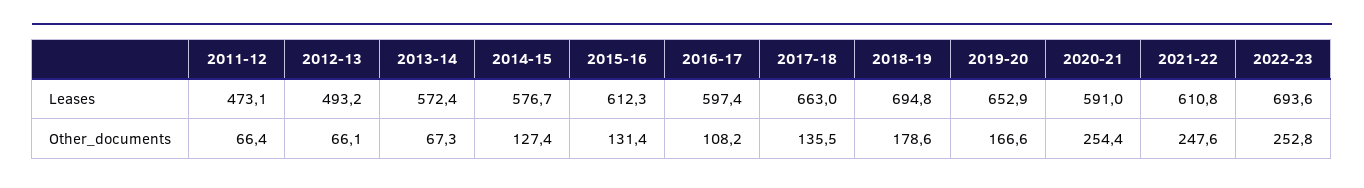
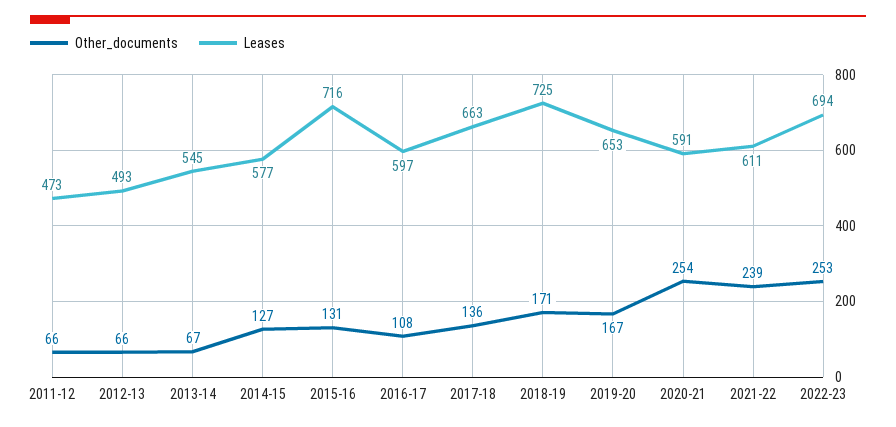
Leases, 2013-14: 572.4 -> 545
Leases, 2015-16: 612.3 -> 716
Leases, 2018-19: 694.8 -> 725
Other_documents, 2018-19: 178.6 -> 171
Other_documents, 2021-22: 247.6 -> 239

